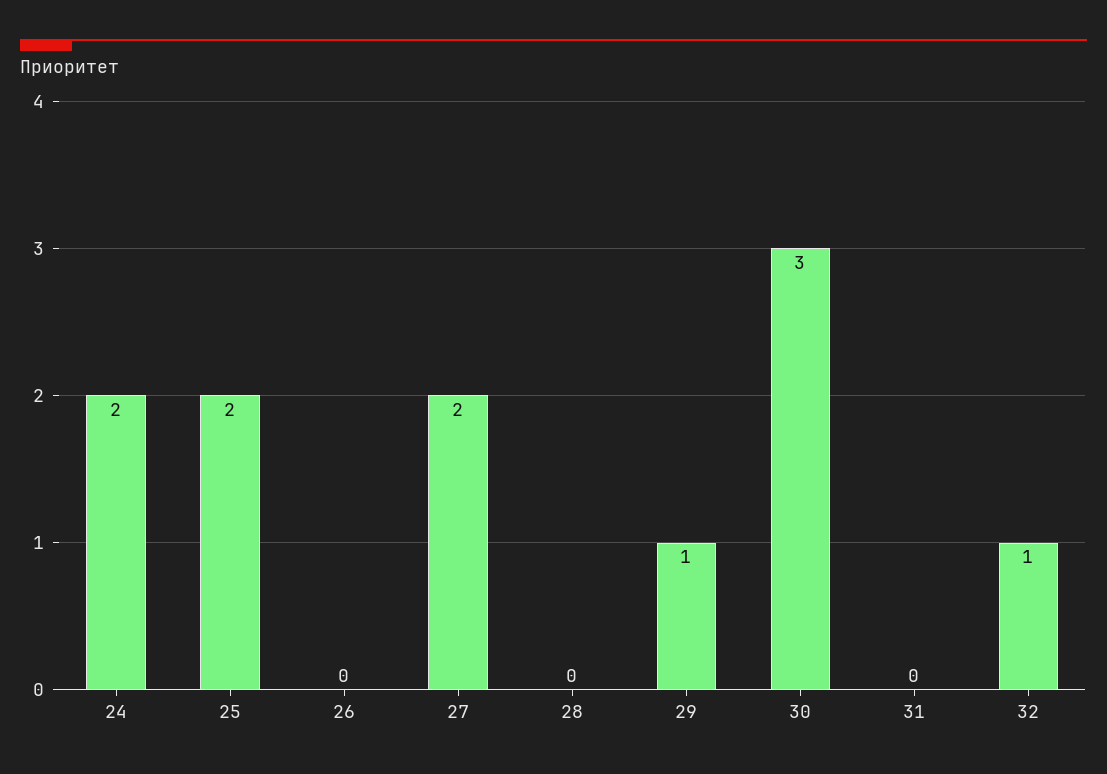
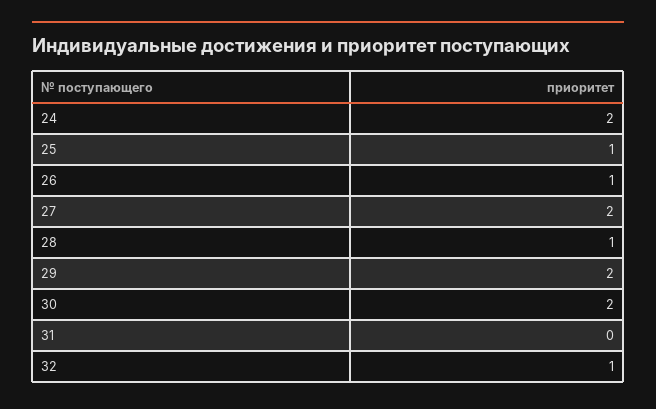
25: 2 -> 1
26: 0 -> 1
28: 0 -> 1
29: 1 -> 2
30: 3 -> 2

